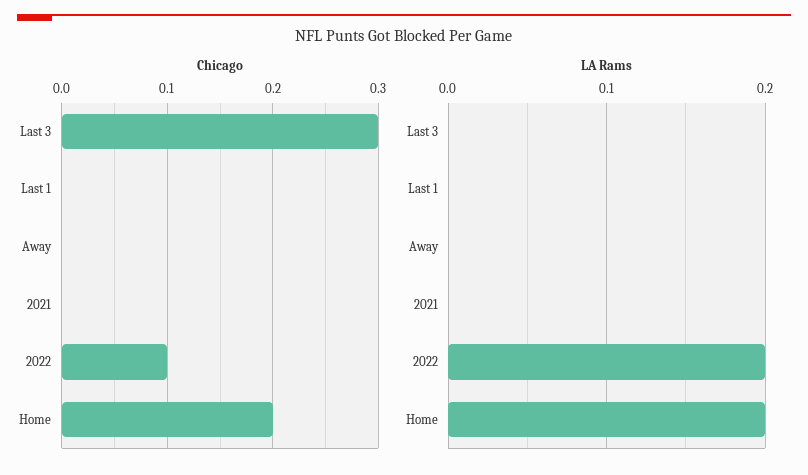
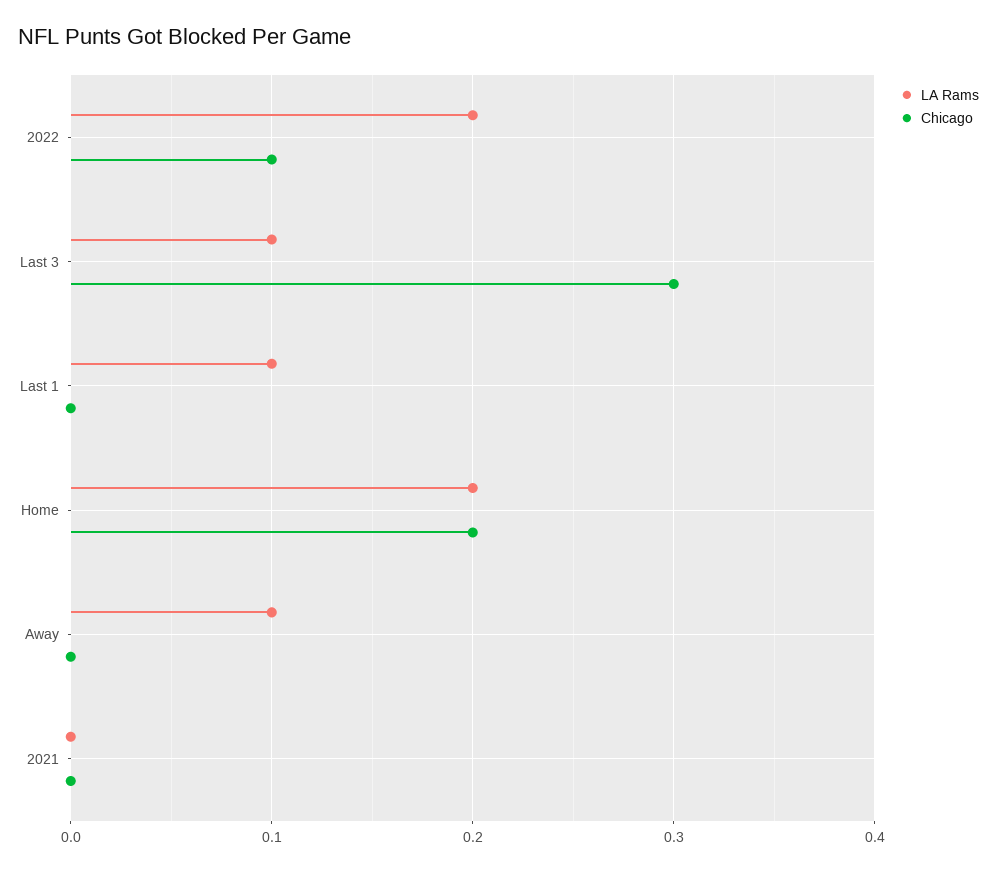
LA Rams, Last 3: 0 -> 0.1
LA Rams, Last 1: 0 -> 0.1
LA Rams, Away: 0 -> 0.1

